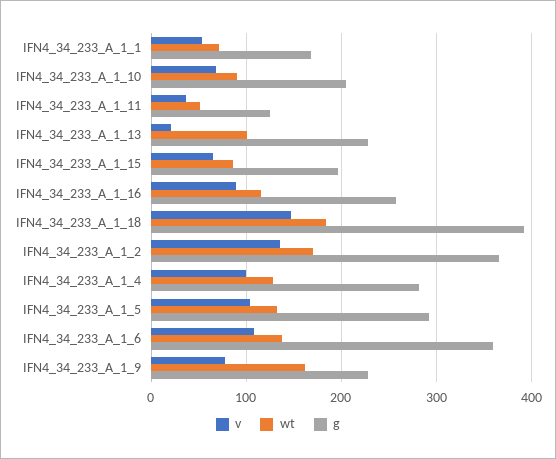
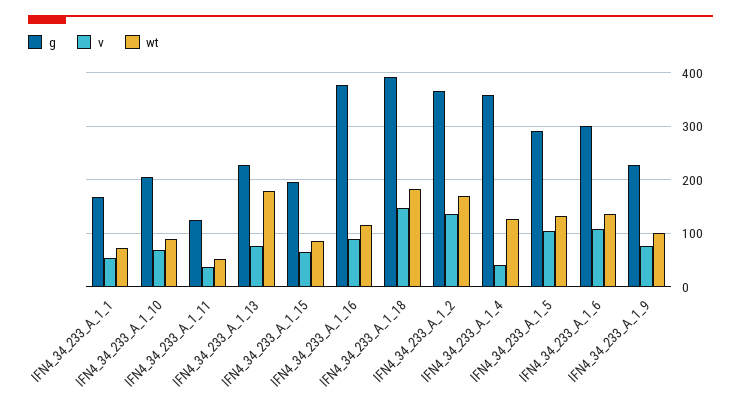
v, IFN4_34_233_A_1_13: 20 -> 80
wt, IFN4_34_233_A_1_13: 100 -> 180
g, IFN4_34_233_A_1_16: 260 -> 380
v, IFN4_34_233_A_1_4: 100 -> 40
g, IFN4_34_233_A_1_4: 280 -> 360
g, IFN4_34_233_A_1_6: 360 -> 300
wt, IFN4_34_233_A_1_9: 160 -> 100

